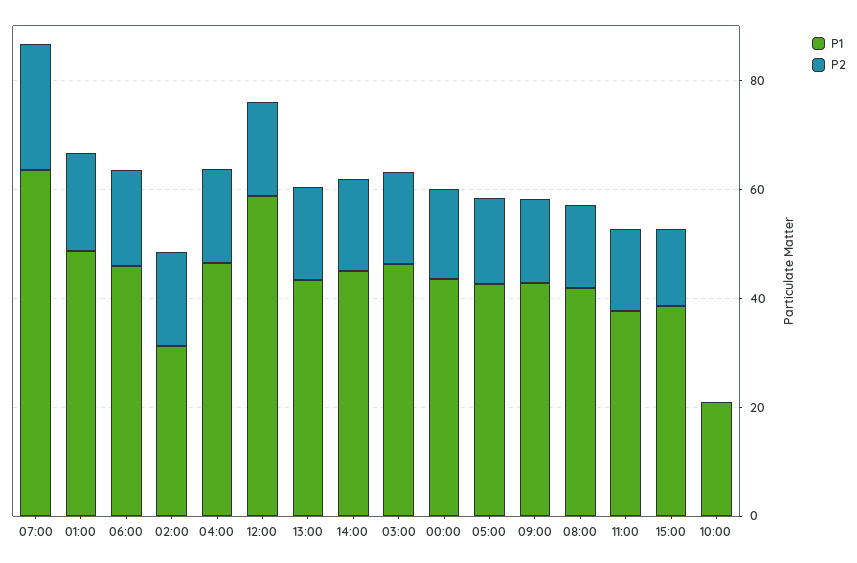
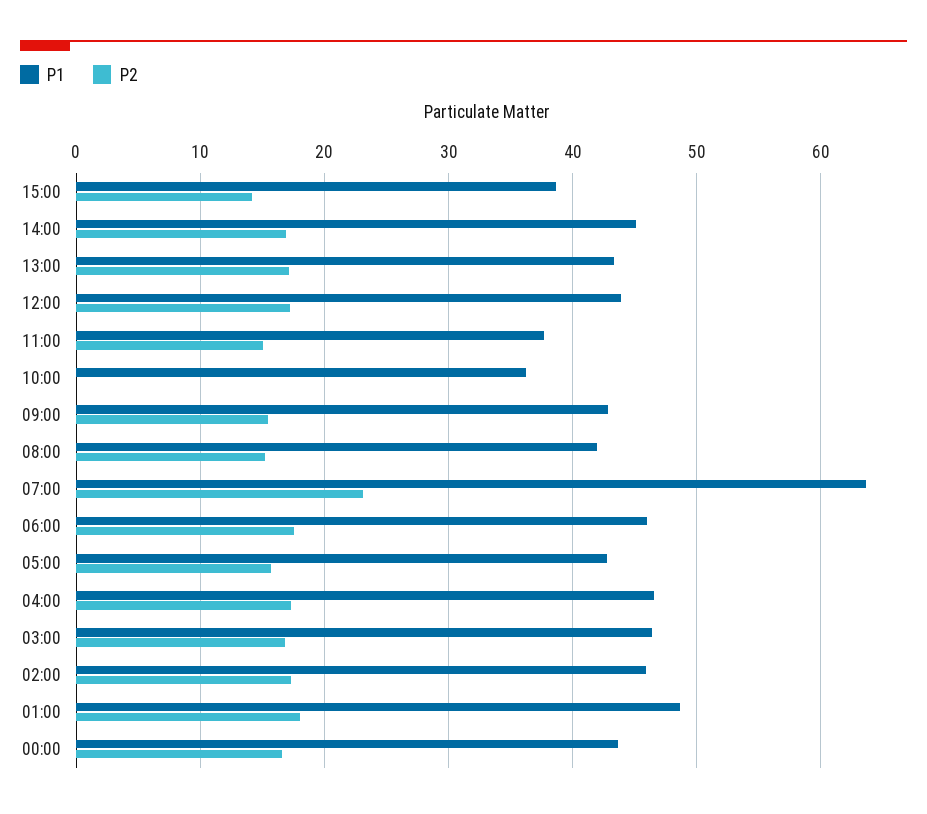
P1, 02:00: 30 -> 46
P1, 12:00: 60 -> 44
P1, 10:00: 20 -> 36

